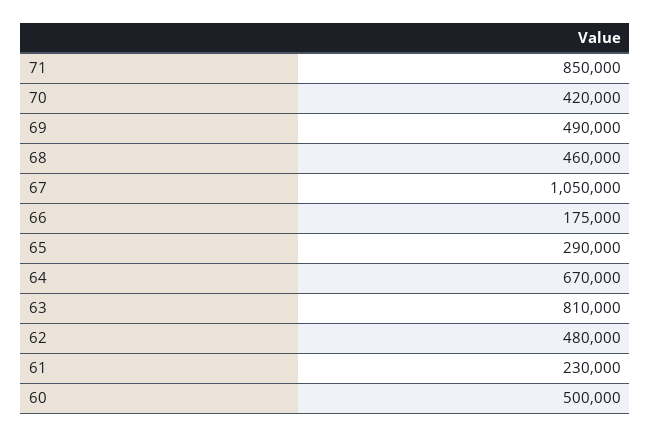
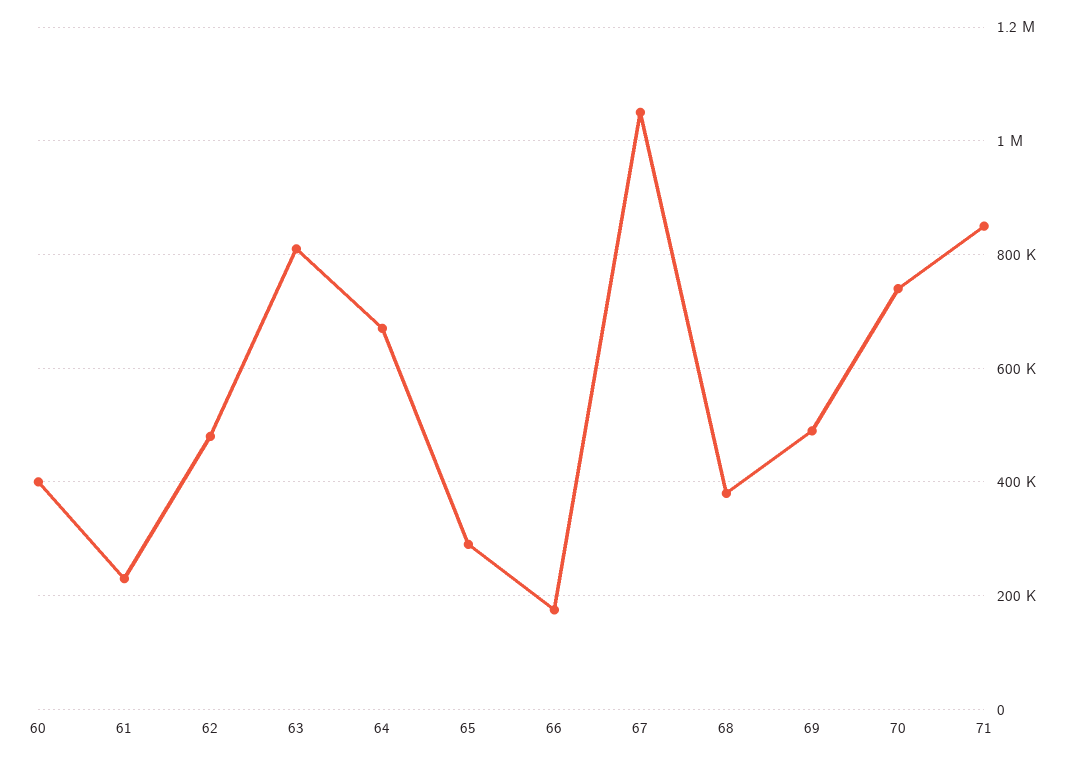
70: 420000 -> 740000
68: 460000 -> 380000
60: 500000 -> 400000

